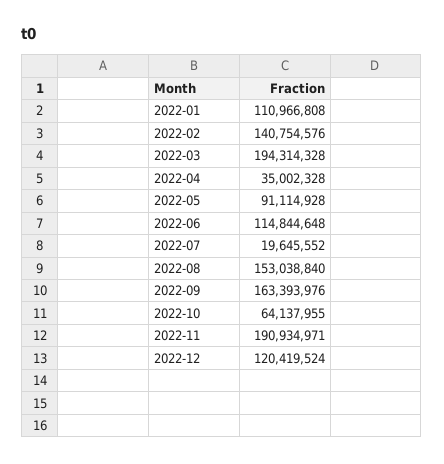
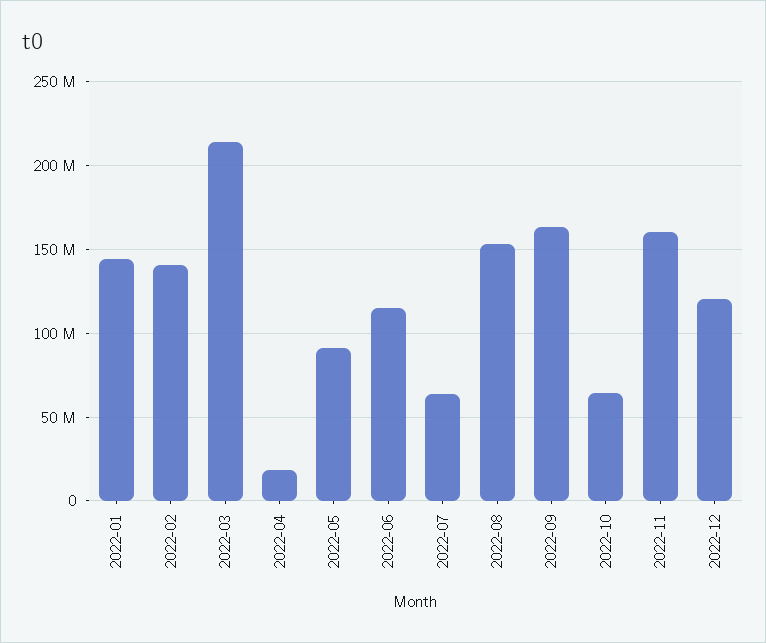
2022-01: 110966808 -> 145000000
2022-03: 194314328 -> 215000000
2022-04: 35002328 -> 20000000
2022-07: 19645552 -> 65000000
2022-11: 190934971 -> 160000000

